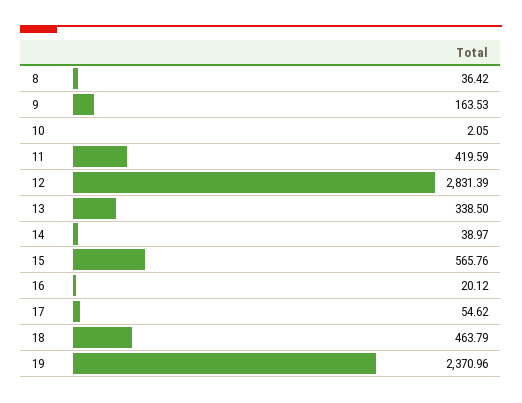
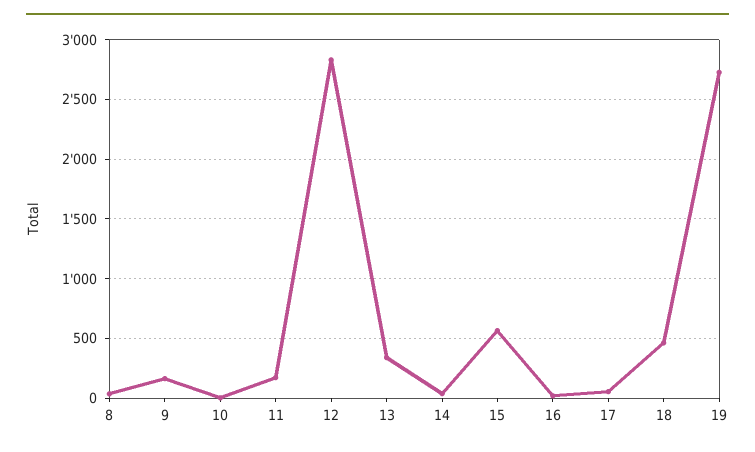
11: 419.59 -> 200
19: 2370.96 -> 2700

